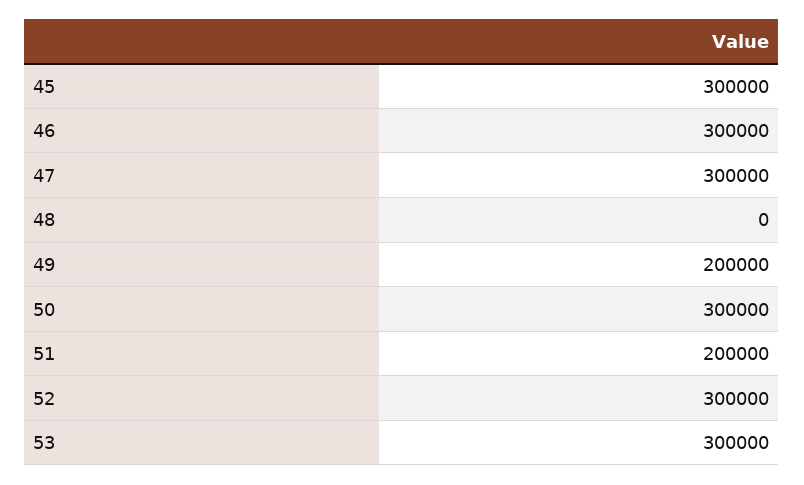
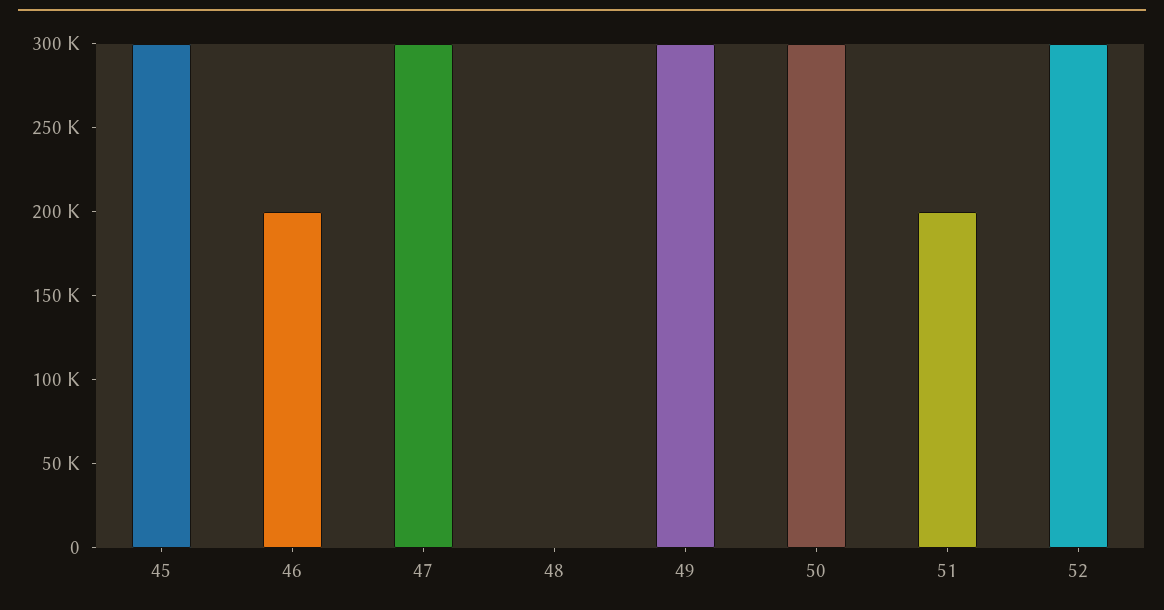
46: 300000 -> 200000
49: 200000 -> 300000
53: 300000 -> none

